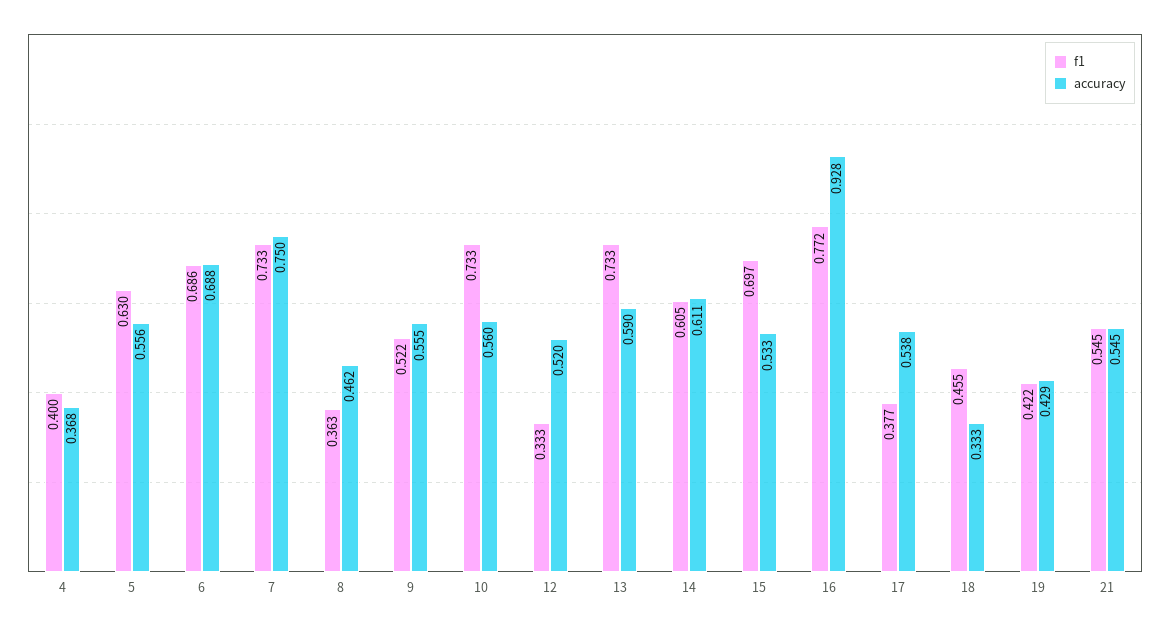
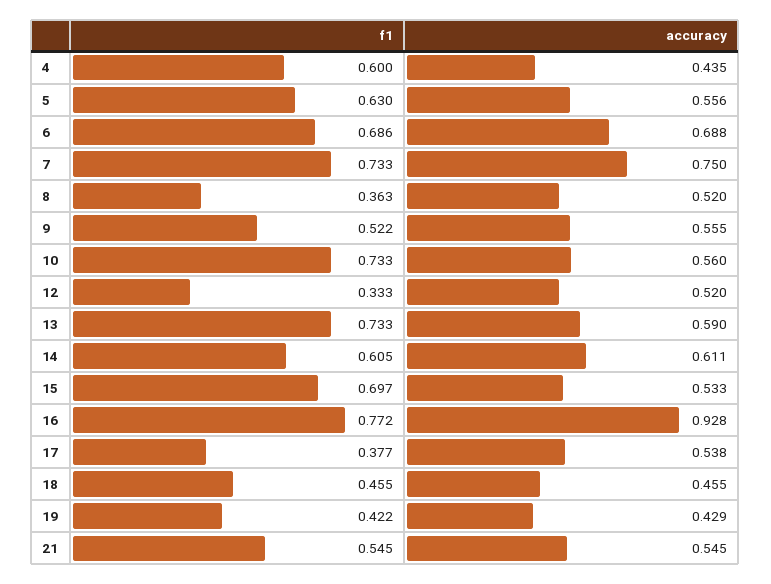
f1, 4: 0.4 -> 0.6
accuracy, 4: 0.368 -> 0.435
accuracy, 8: 0.462 -> 0.52
accuracy, 18: 0.333 -> 0.455

